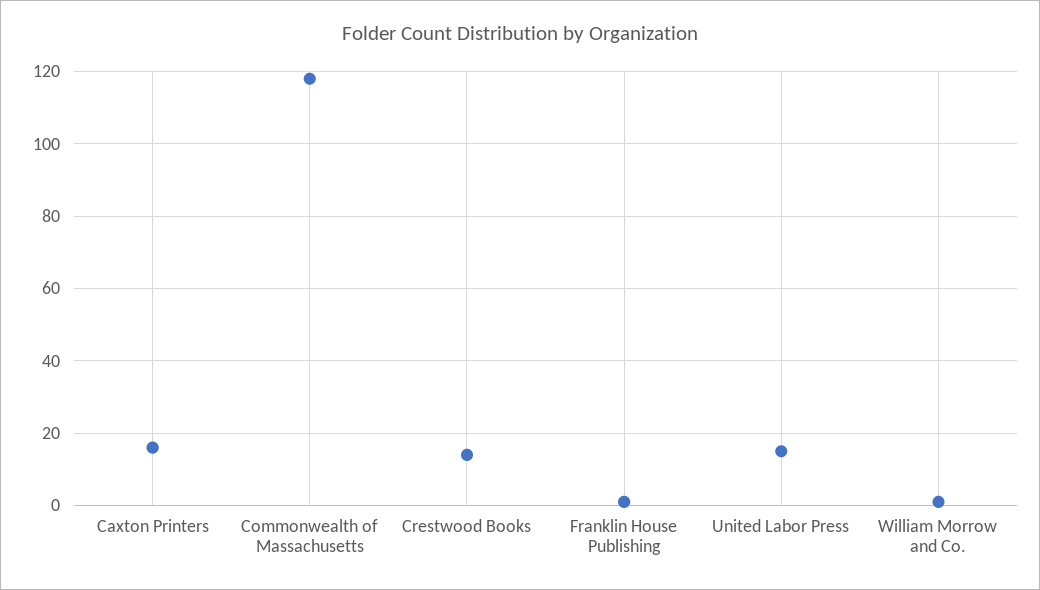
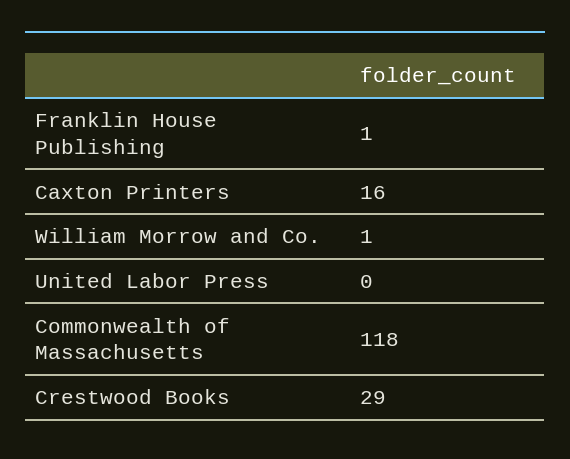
Crestwood Books: 15 -> 29
United Labor Press: 15 -> 0

